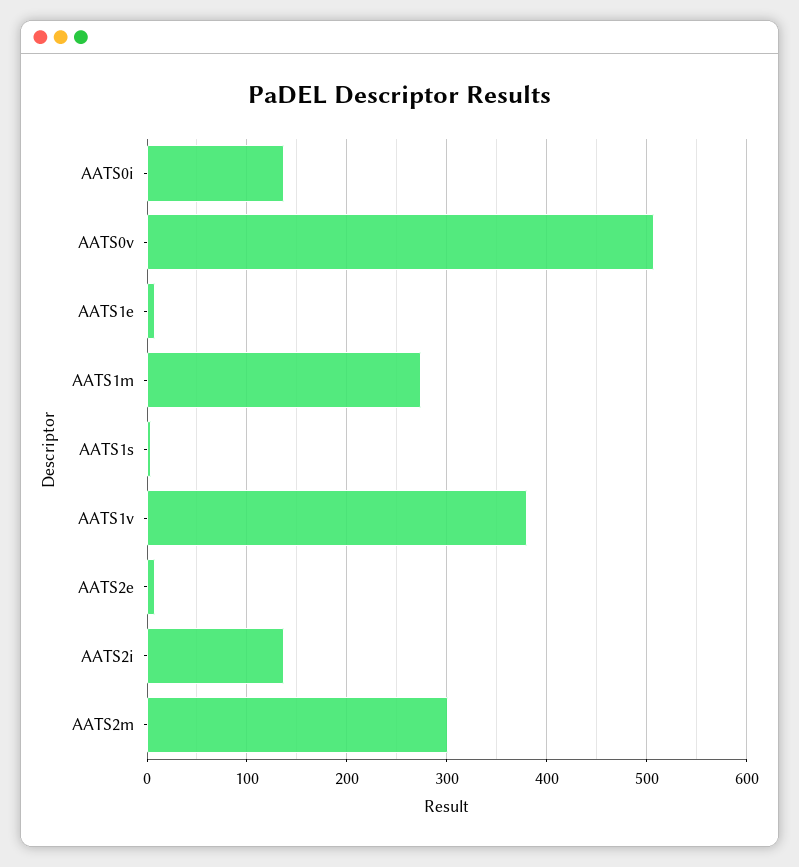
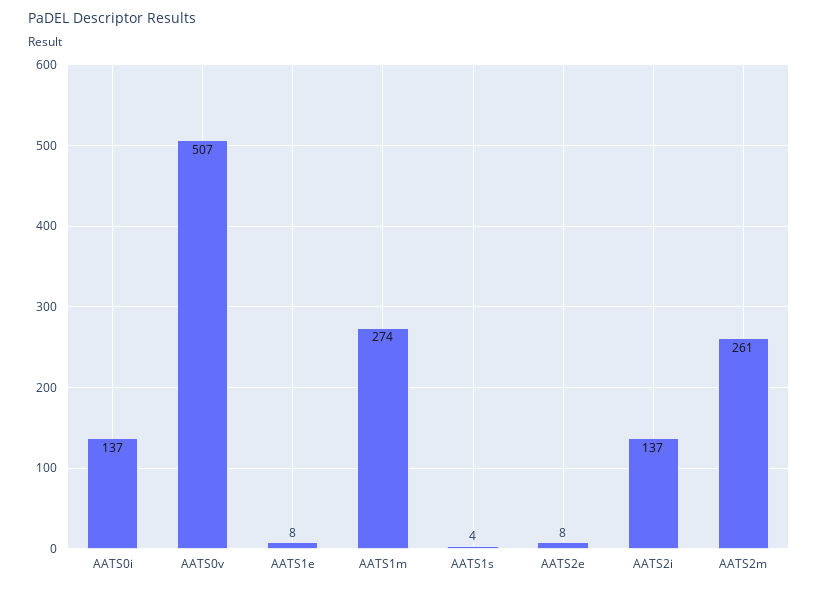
AATS1v: 380 -> none
AATS2m: 300 -> 261

